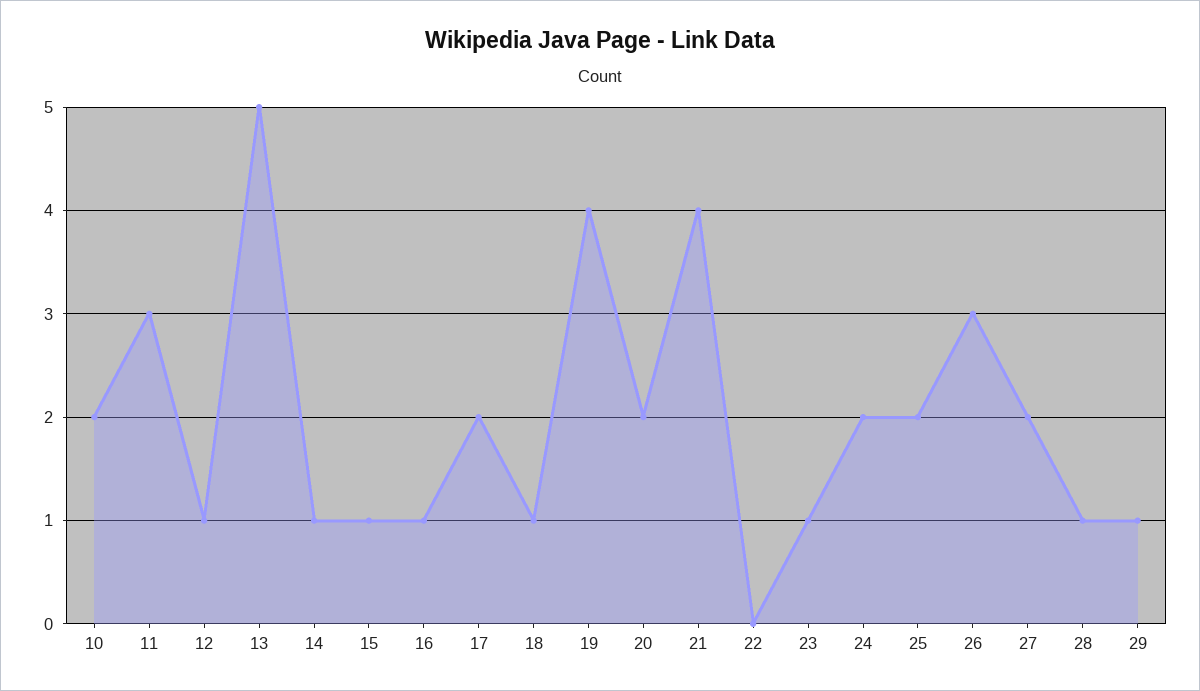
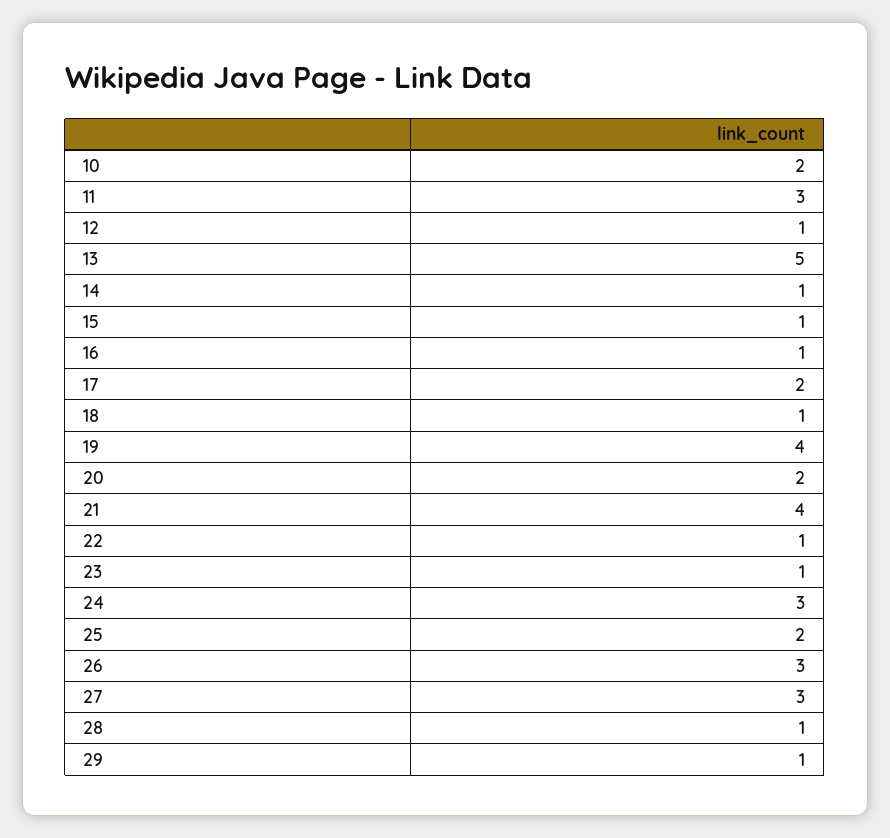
22: 0 -> 1
24: 2 -> 3
27: 2 -> 3

